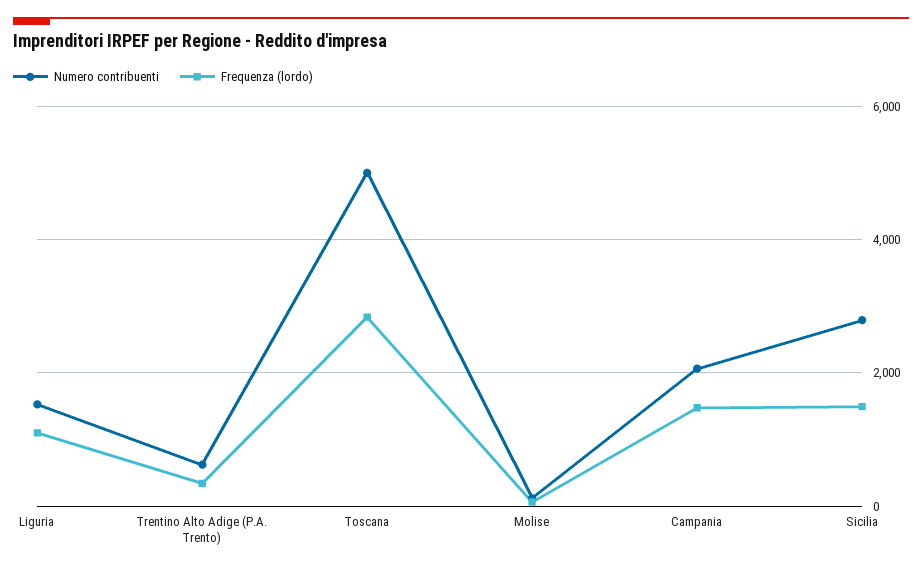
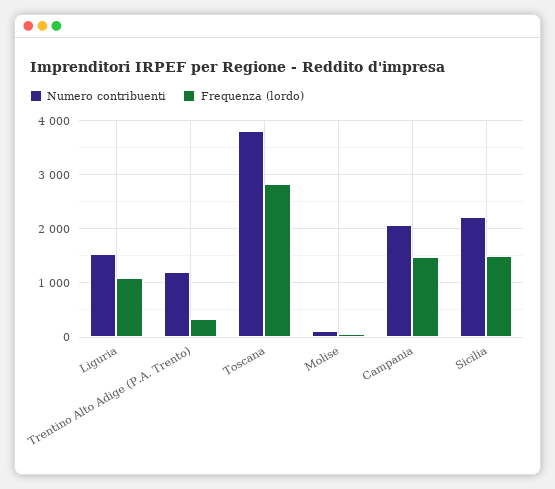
Numero contribuenti, Trentino Alto Adige (P.A. Trento): 600 -> 1200
Numero contribuenti, Toscana: 5000 -> 3800
Numero contribuenti, Sicilia: 2800 -> 2200

